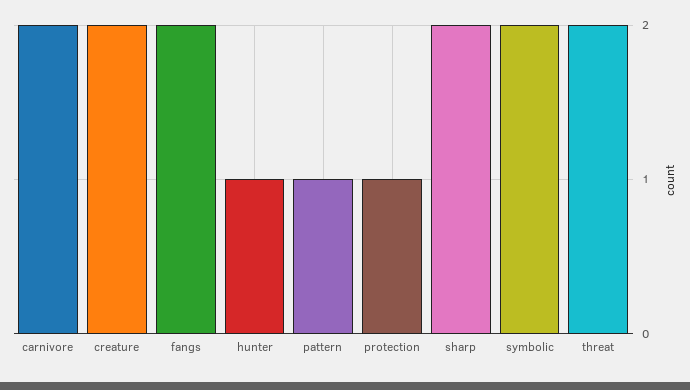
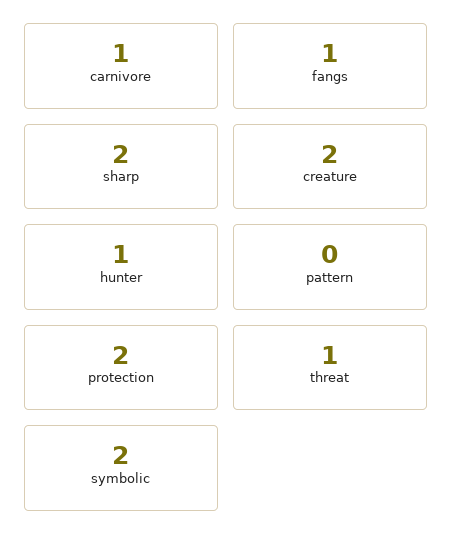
carnivore: 2 -> 1
fangs: 2 -> 1
pattern: 1 -> 0
protection: 1 -> 2
threat: 2 -> 1

